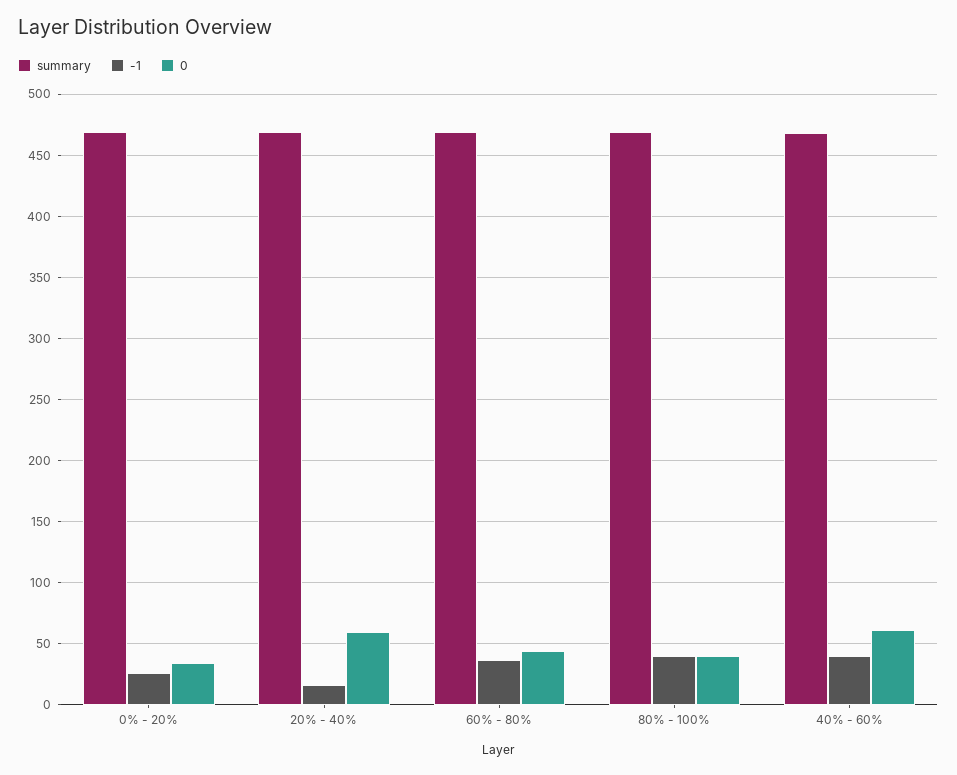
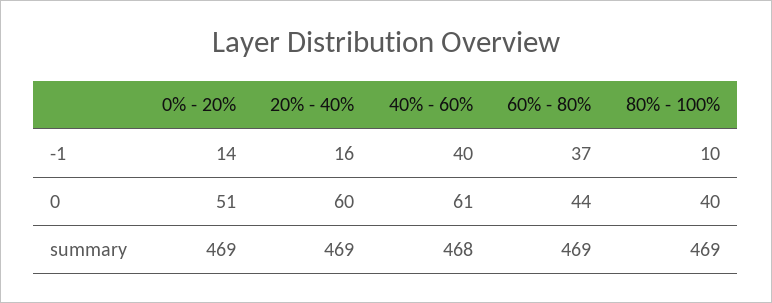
-1, 0% - 20%: 25 -> 14
0, 0% - 20%: 35 -> 51
-1, 80% - 100%: 40 -> 10

